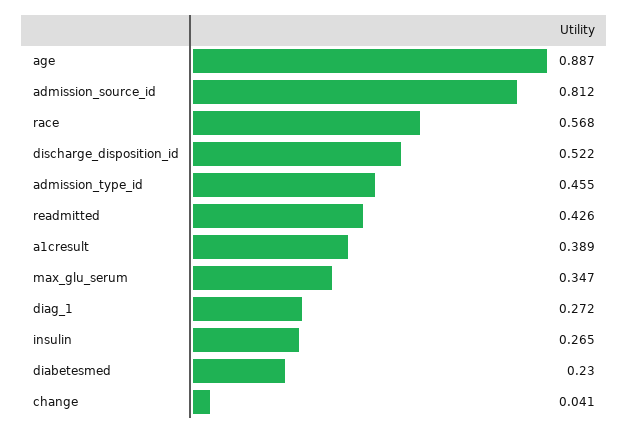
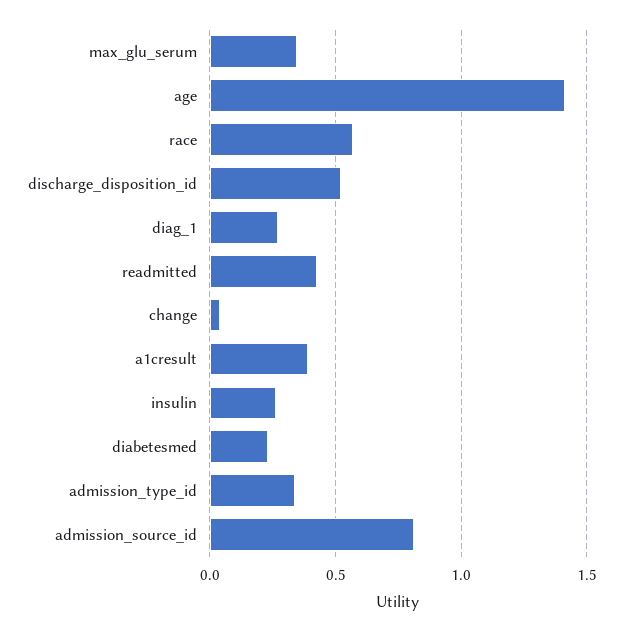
age: 0.887 -> 1.4
admission_type_id: 0.455 -> 0.35

